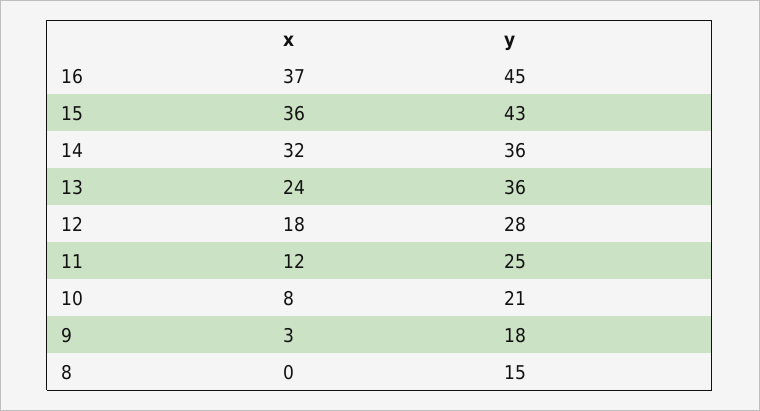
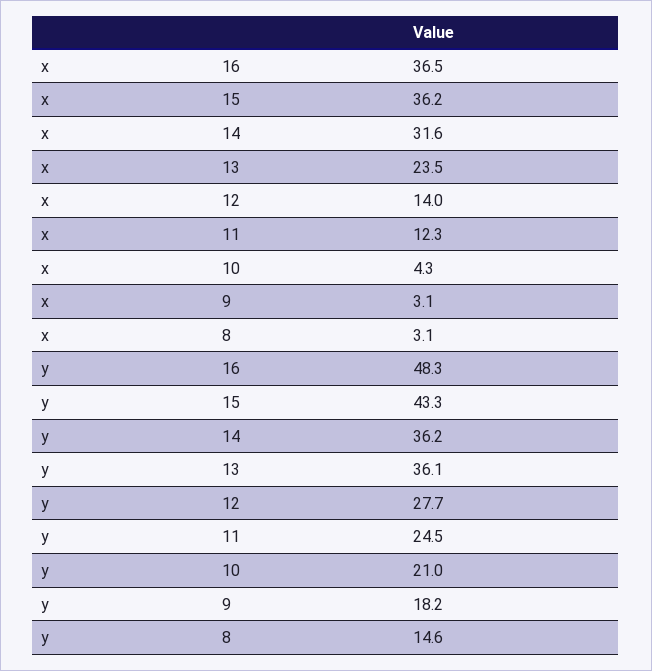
y, 16: 45 -> 48.3
x, 12: 18 -> 14
x, 10: 8 -> 4.3
x, 8: 0 -> 3.1

